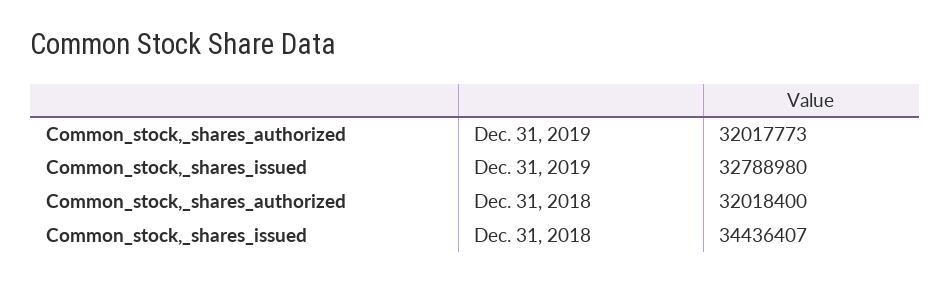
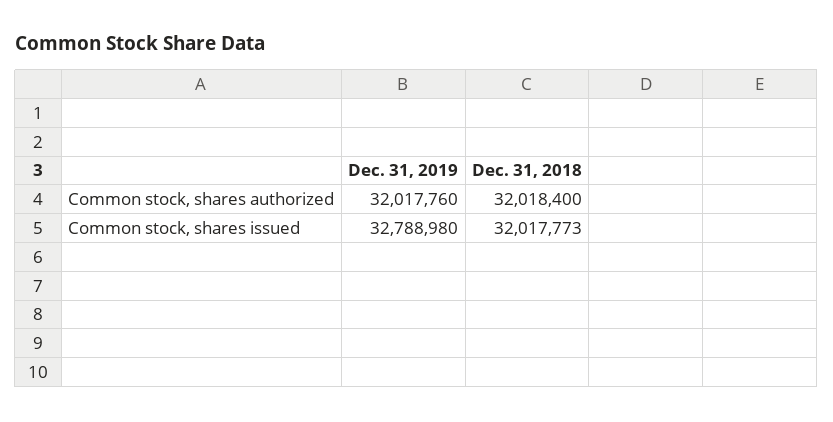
Common_stock,_shares_authorized, Dec. 31, 2019: 32017773 -> 32017760
Common_stock,_shares_issued, Dec. 31, 2018: 34436407 -> 32017773

